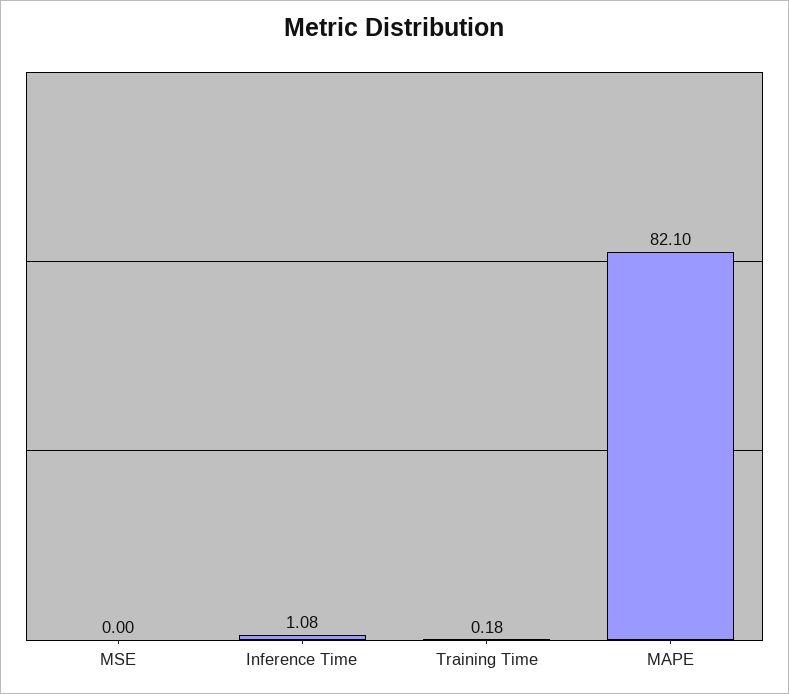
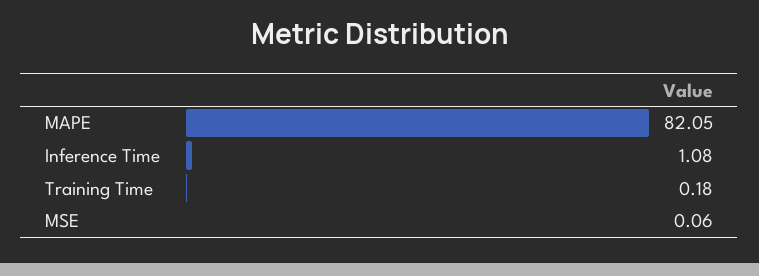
MSE: 0 -> 0.06
MAPE: 82.1 -> 82.05

